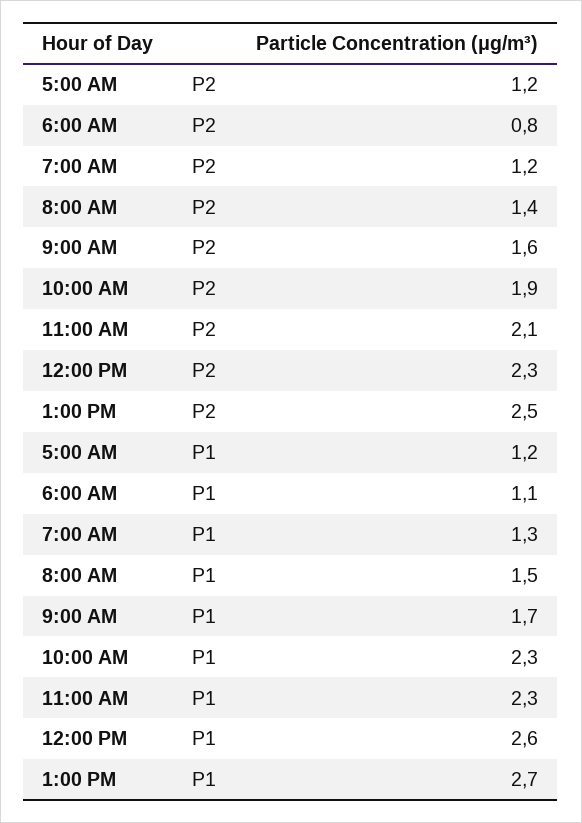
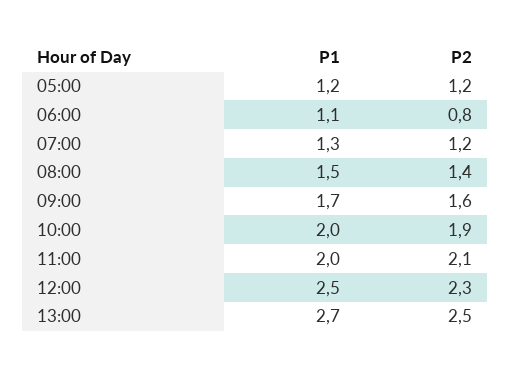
10:00 AM, P1: 2.3 -> 2
11:00 AM, P1: 2.3 -> 2
12:00 PM, P1: 2.6 -> 2.5

